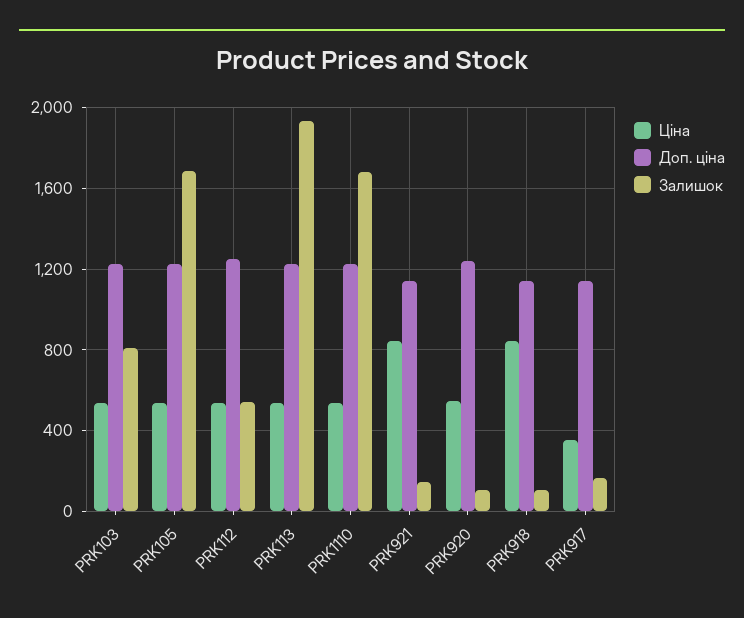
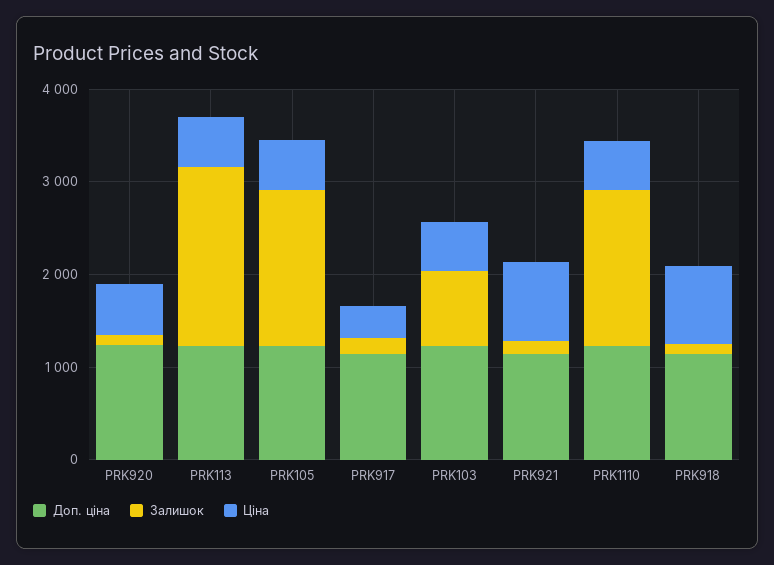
Ціна, PRK112: 550 -> none
Доп. ціна, PRK112: 1250 -> none
Залишок, PRK112: 550 -> none

